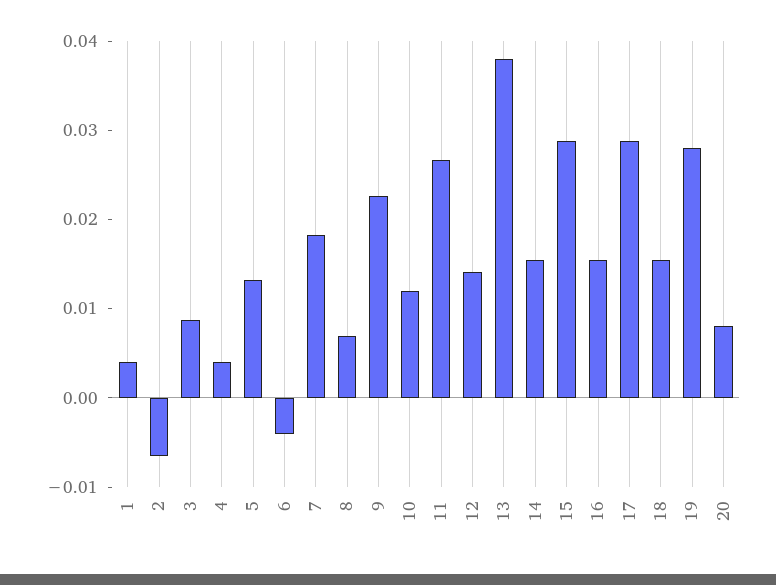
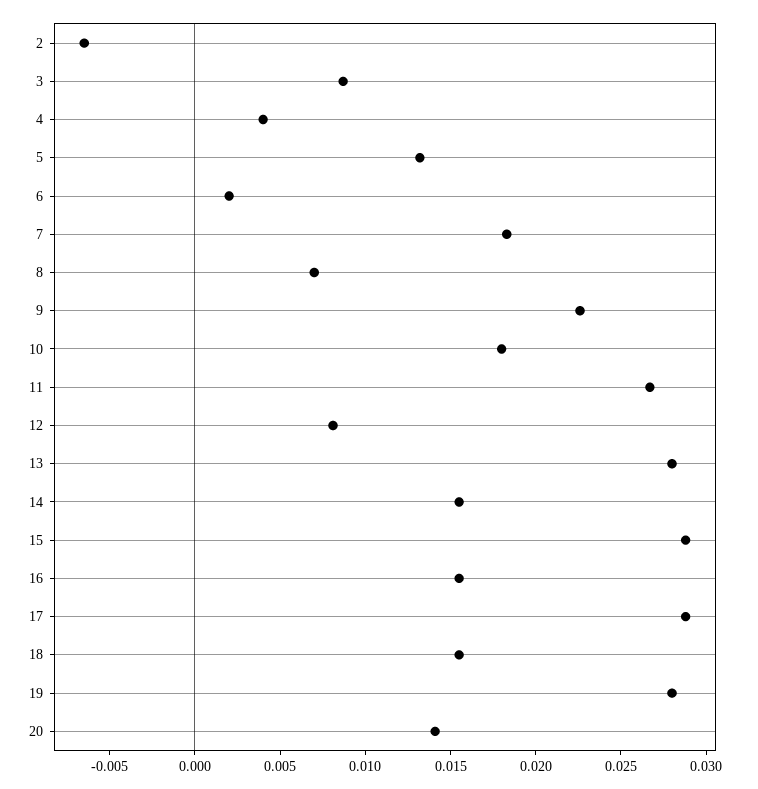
1: 0.004 -> none
6: -0.004 -> 0.002
10: 0.012 -> 0.018
12: 0.014 -> 0.008
13: 0.038 -> 0.028
20: 0.008 -> 0.014

